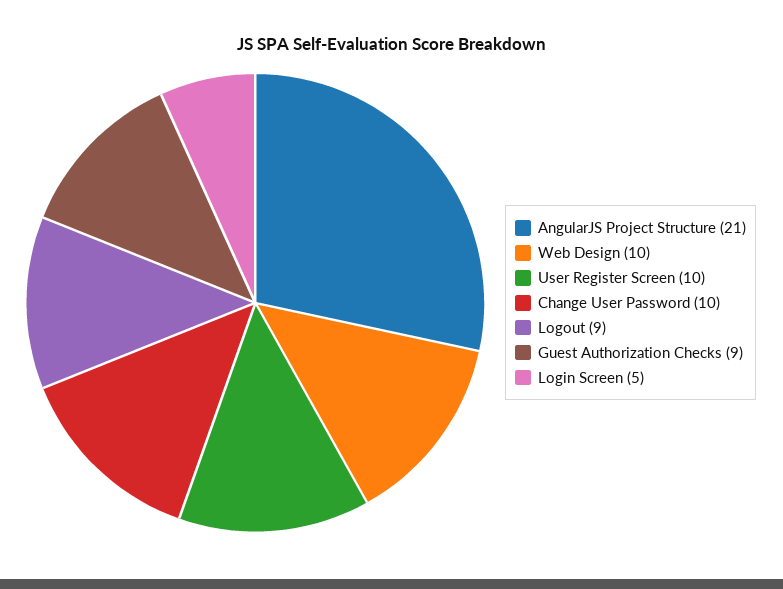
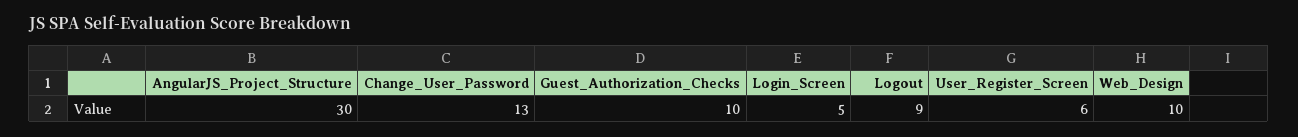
AngularJS Project Structure: 21 -> 30
User Register Screen: 10 -> 6
Change User Password: 10 -> 13
Guest Authorization Checks: 9 -> 10

